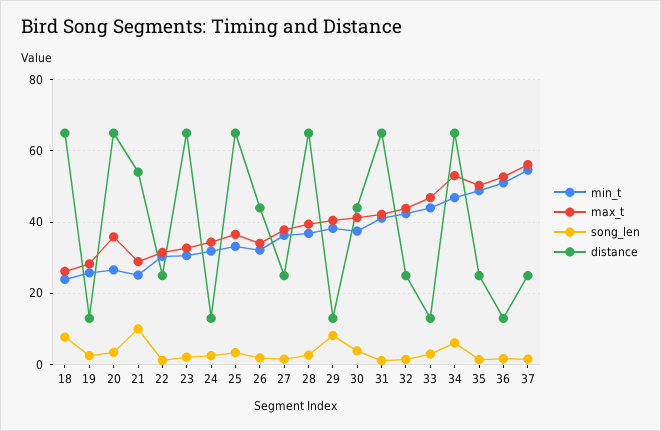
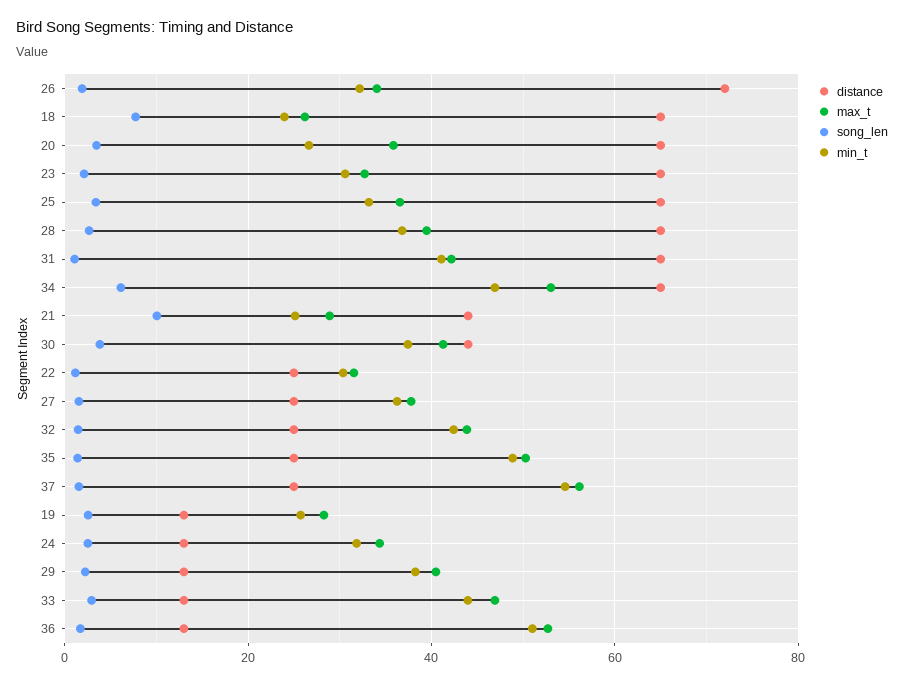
distance, 21: 54 -> 44
distance, 26: 44 -> 72
song_len, 29: 8 -> 2

